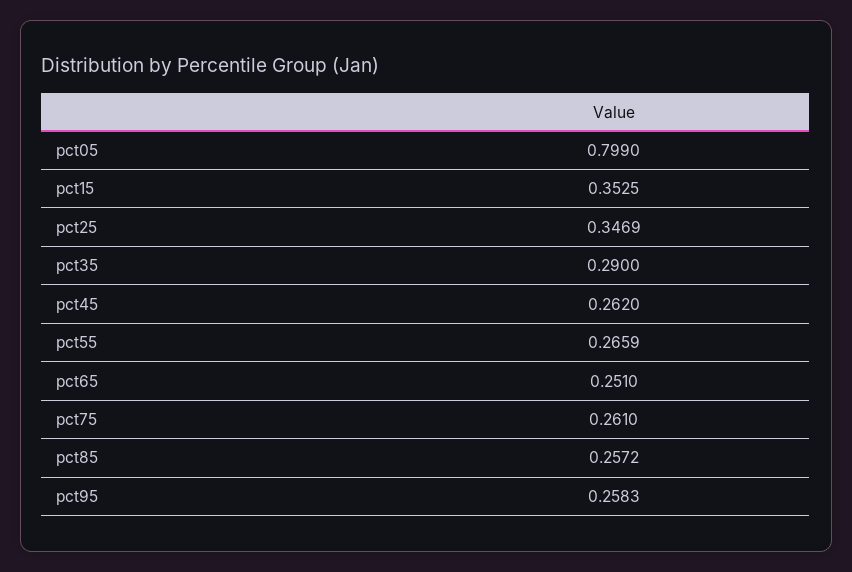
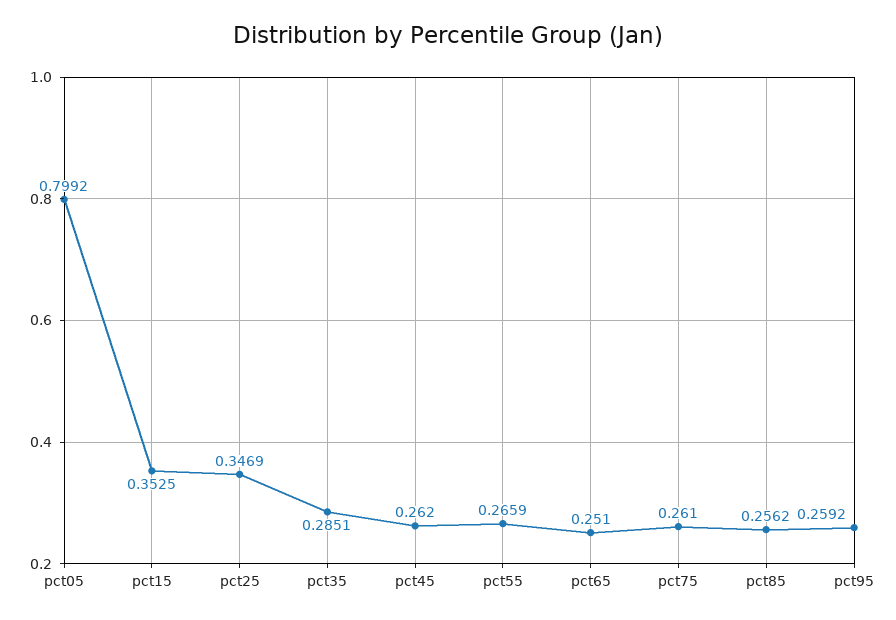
pct05: 0.799 -> 0.7992
pct35: 0.29 -> 0.2851
pct85: 0.2572 -> 0.2562
pct95: 0.2583 -> 0.2592

